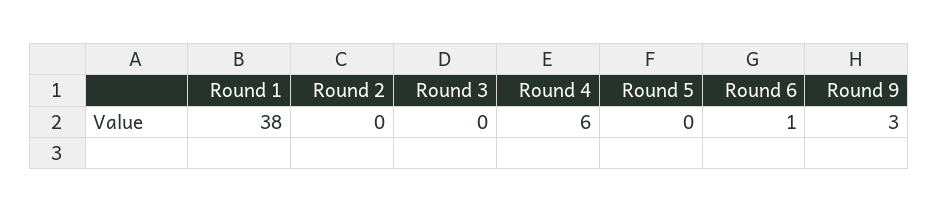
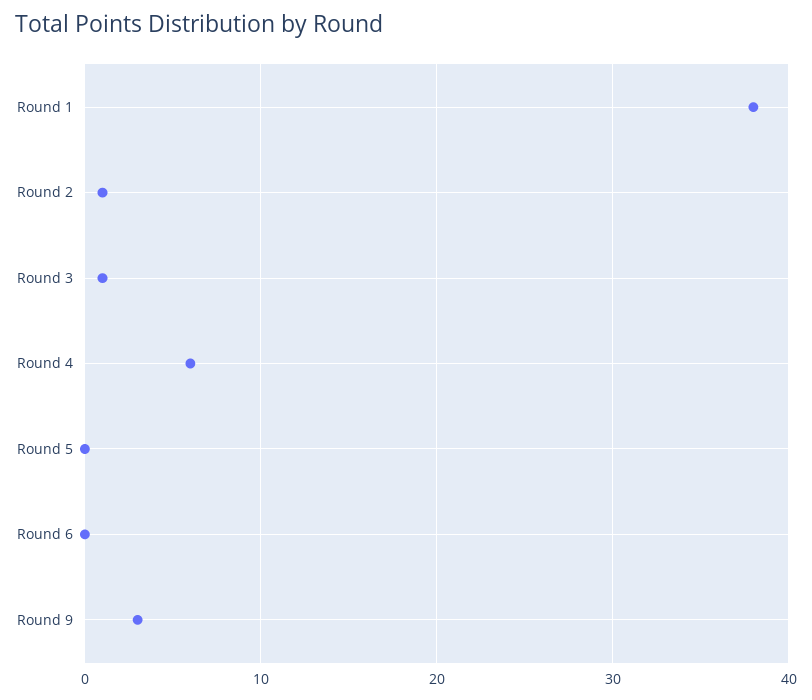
Round 2: 0 -> 1
Round 3: 0 -> 1
Round 6: 1 -> 0

